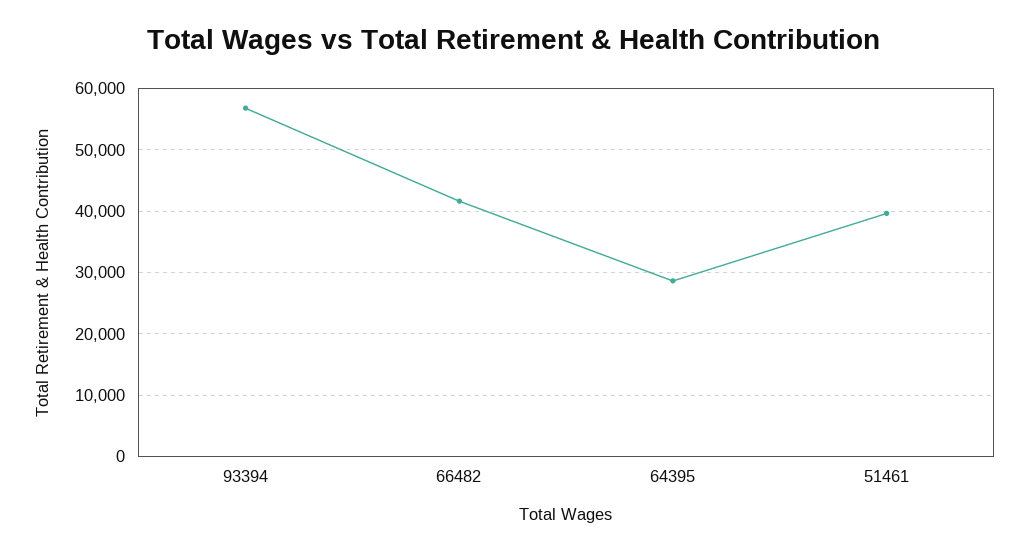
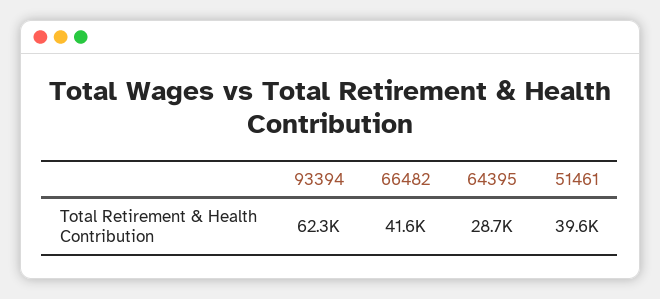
93394: 57000 -> 62300

